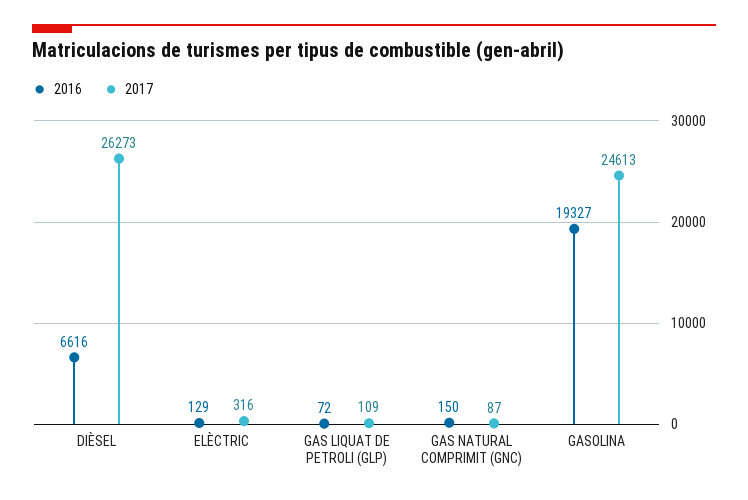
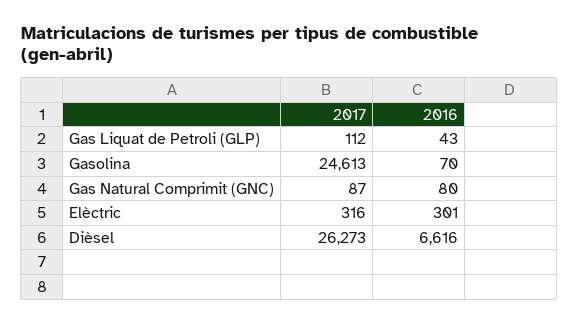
2016, ELÈCTRIC: 129 -> 301
2016, GAS LIQUAT DE PETROLI (GLP): 72 -> 43
2017, GAS LIQUAT DE PETROLI (GLP): 109 -> 112
2016, GAS NATURAL COMPRIMIT (GNC): 150 -> 80
2016, GASOLINA: 19327 -> 70

